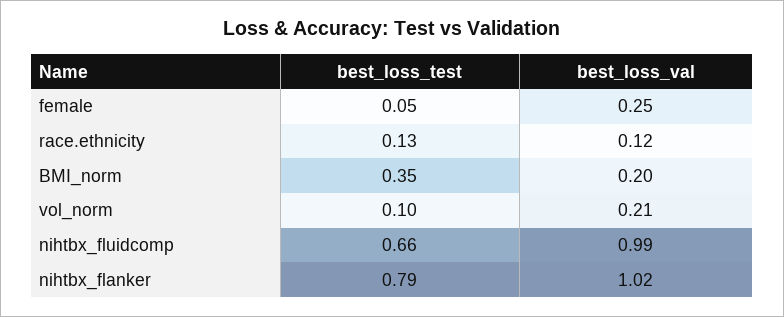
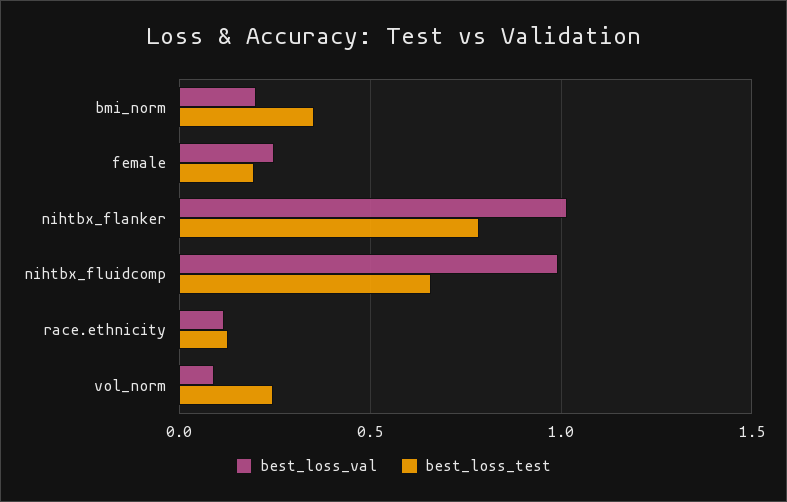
best_loss_test, female: 0.05 -> 0.2
best_loss_test, vol_norm: 0.1 -> 0.25
best_loss_val, vol_norm: 0.21 -> 0.1

